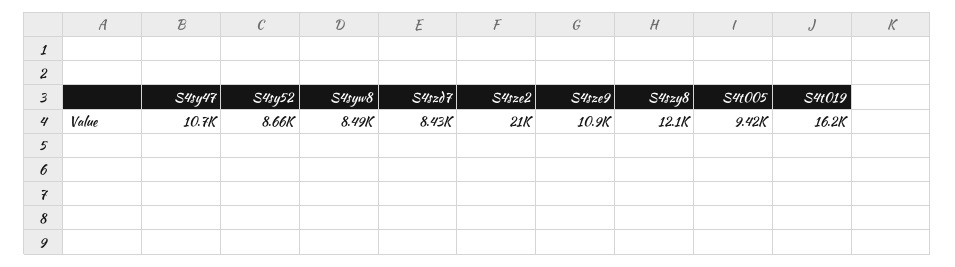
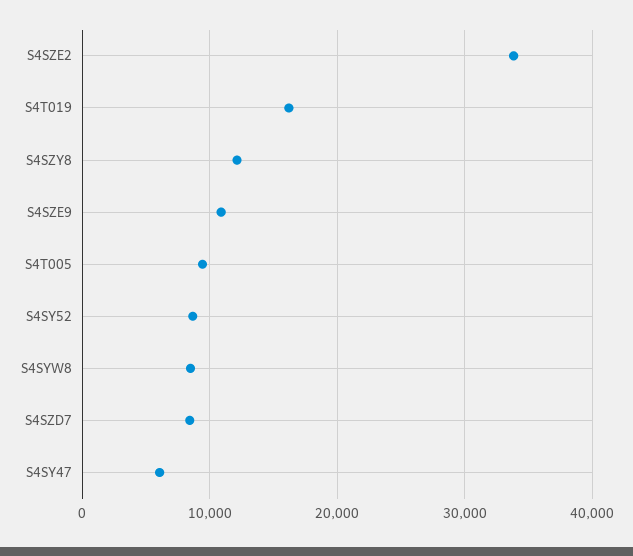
S4sy47: 10700 -> 6000
S4sze2: 21000 -> 34000

